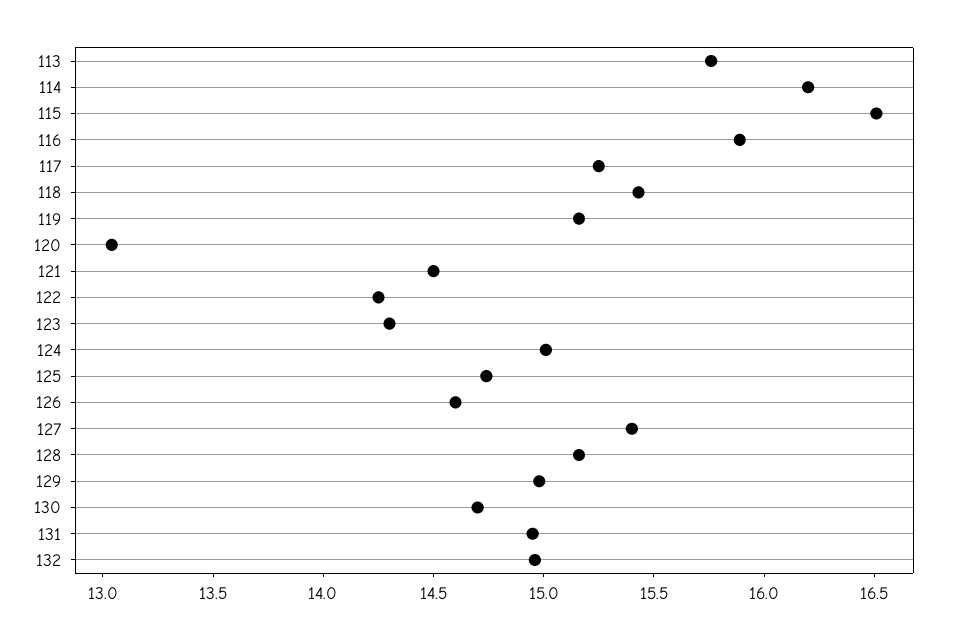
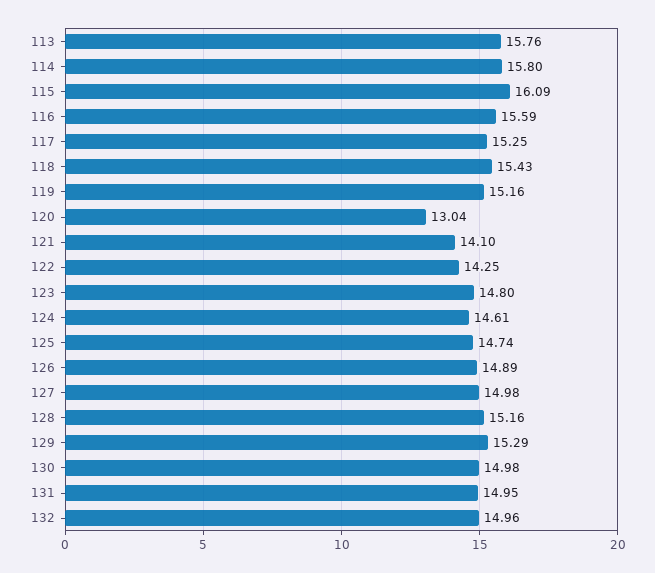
114: 16.2 -> 15.8
115: 16.5 -> 16.09
116: 15.9 -> 15.59
121: 14.5 -> 14.1
123: 14.3 -> 14.8
124: 15 -> 14.61
126: 14.6 -> 14.89
127: 15.4 -> 14.98
129: 15 -> 15.29
130: 14.7 -> 14.98

